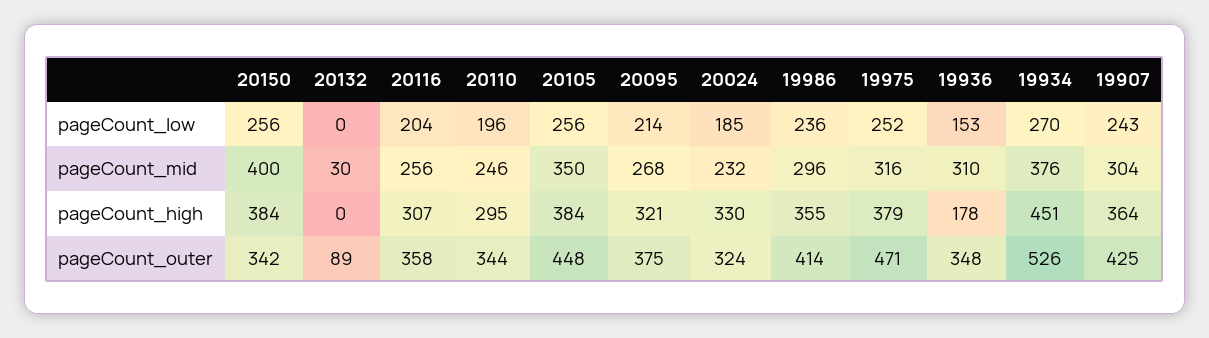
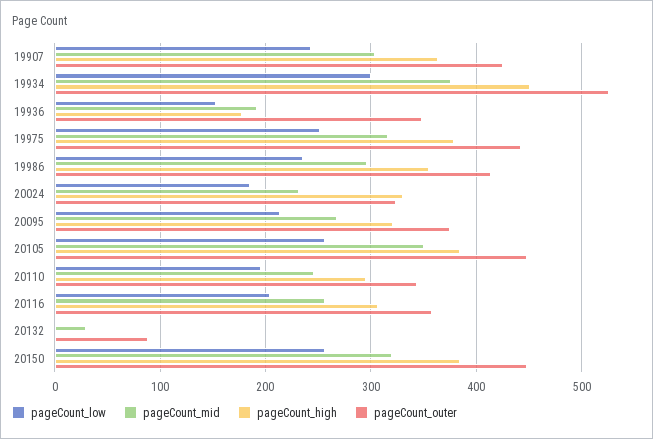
pageCount_low, 19934: 270 -> 300
pageCount_mid, 20150: 400 -> 320
pageCount_mid, 19936: 310 -> 190
pageCount_outer, 20150: 342 -> 450
pageCount_outer, 19975: 471 -> 440

